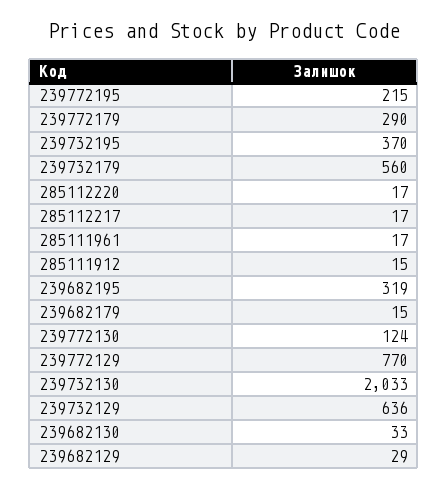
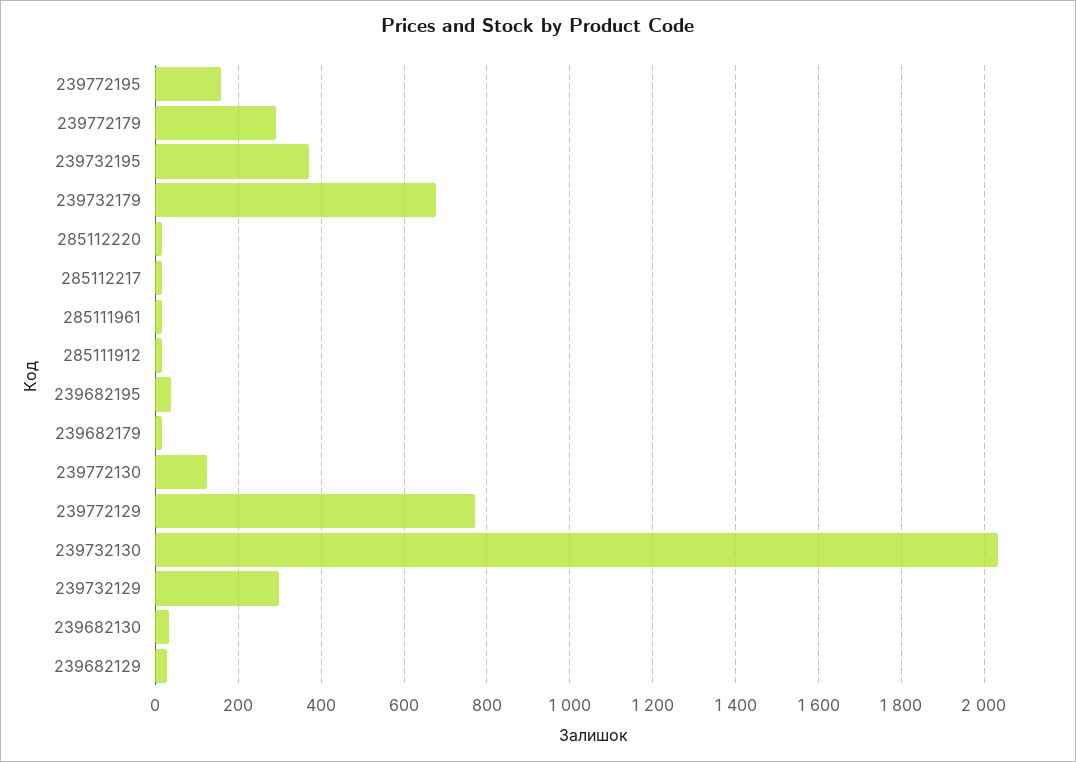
239772195: 215 -> 160
239732179: 560 -> 680
239682195: 319 -> 40
239732129: 636 -> 300

